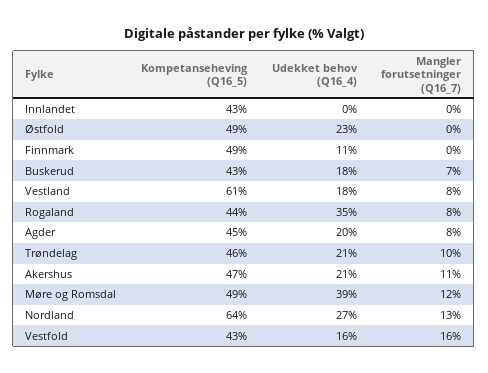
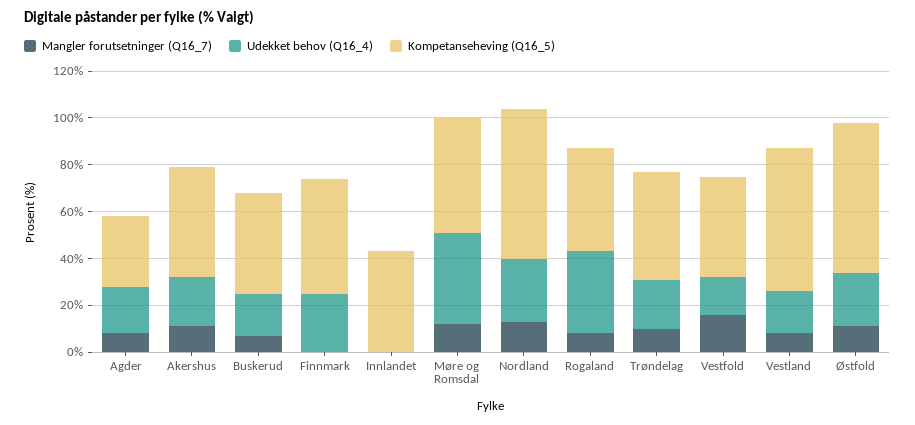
Kompetanseheving (Q16_5), Østfold: 49 -> 65
Mangler forutsetninger (Q16_7), Østfold: 0 -> 10
Udekket behov (Q16_4), Finnmark: 11 -> 25
Kompetanseheving (Q16_5), Agder: 45 -> 30

